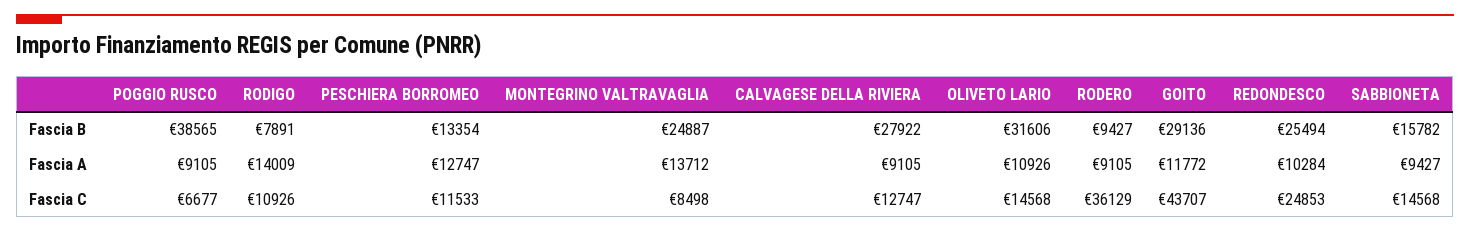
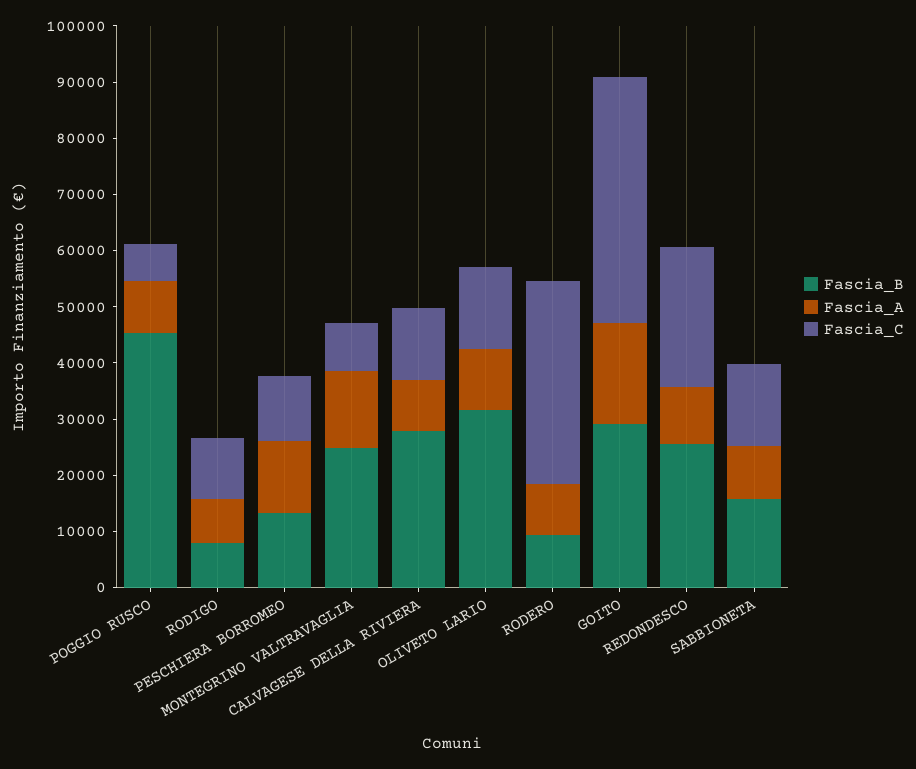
Fascia B, POGGIO RUSCO: 38565 -> 46000
Fascia A, RODIGO: 14009 -> 8000
Fascia A, GOITO: 11772 -> 18000

